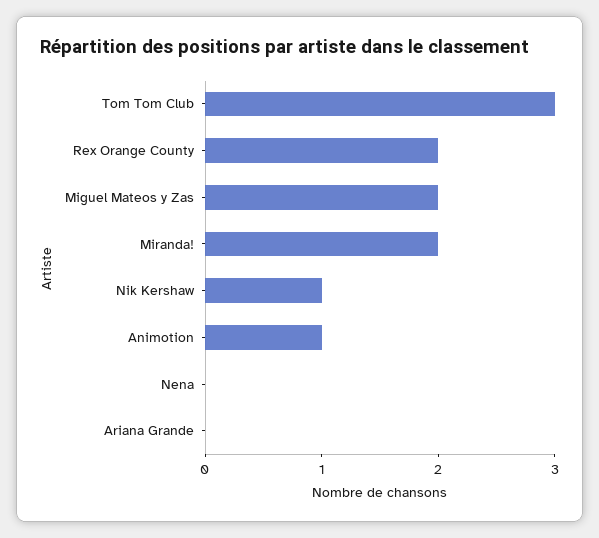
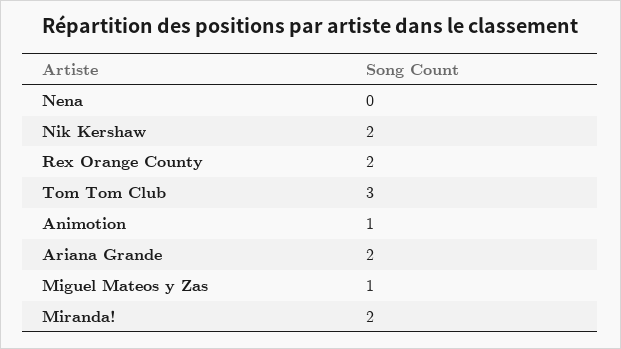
Miguel Mateos y Zas: 2 -> 1
Nik Kershaw: 1 -> 2
Ariana Grande: 0 -> 2

